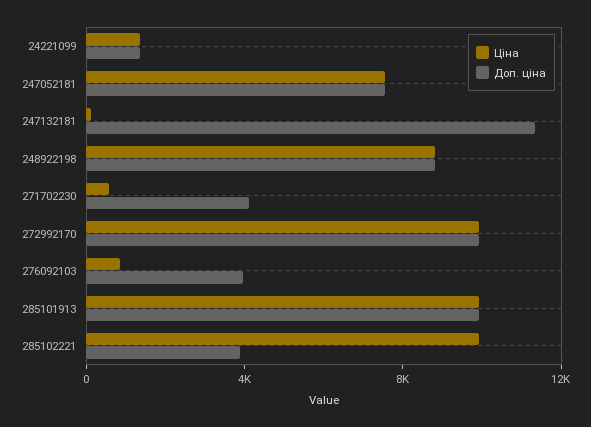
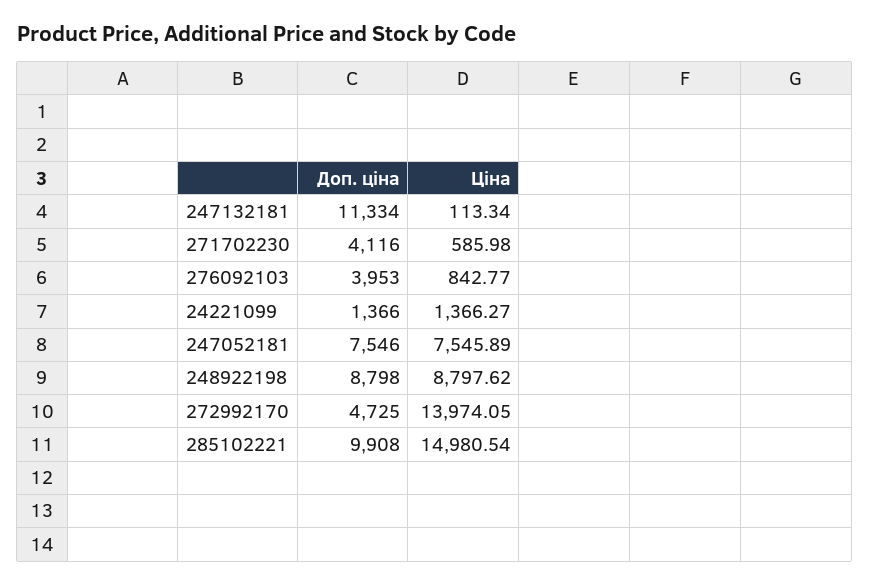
Ціна, 272992170: 10000 -> 13974.05
Доп. ціна, 272992170: 10000 -> 4725
Ціна, 285101913: 10000 -> none
Доп. ціна, 285101913: 10000 -> none
Ціна, 285102221: 10000 -> 14980.54
Доп. ціна, 285102221: 4000 -> 9908

